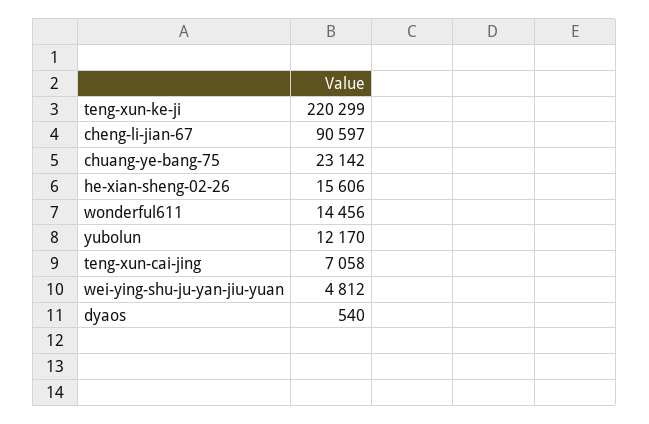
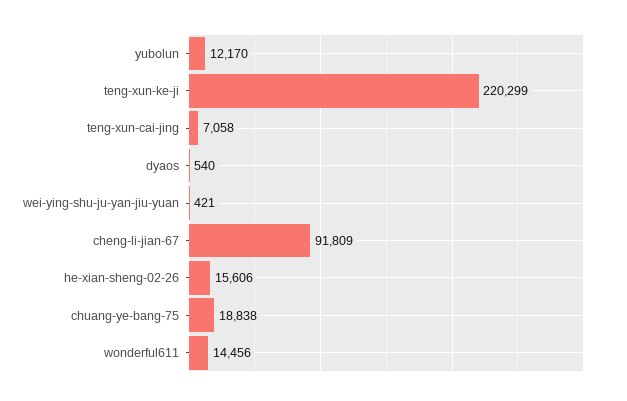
cheng-li-jian-67: 90597 -> 91809
chuang-ye-bang-75: 23142 -> 18838
wei-ying-shu-ju-yan-jiu-yuan: 4812 -> 421

